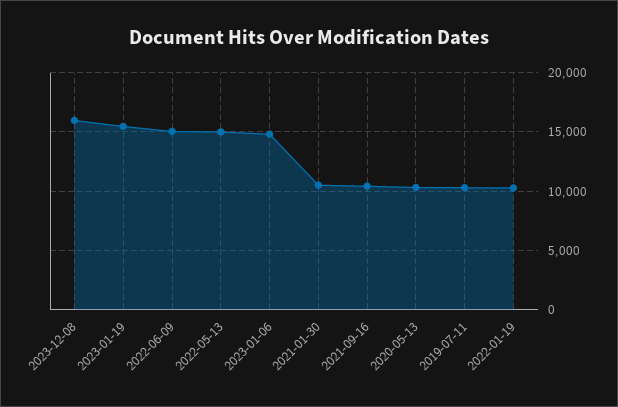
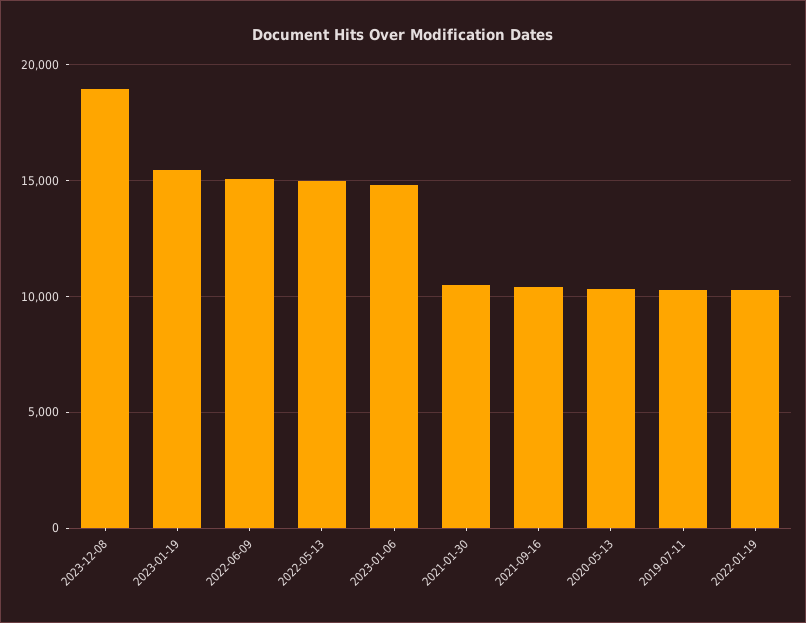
2023-12-08: 16000 -> 19000

